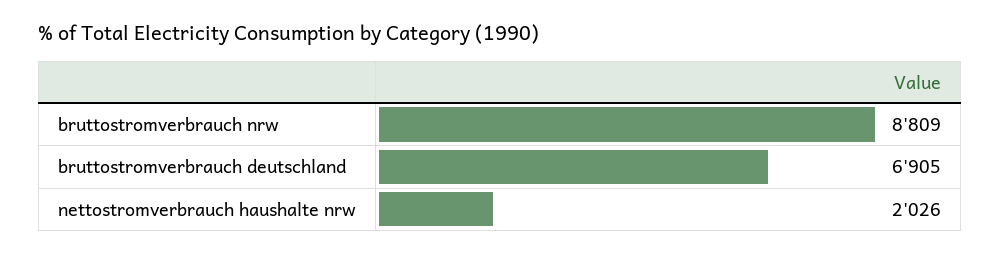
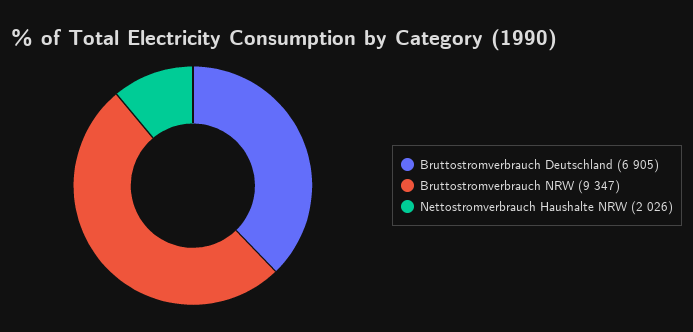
bruttostromverbrauch nrw: 8809 -> 9347

